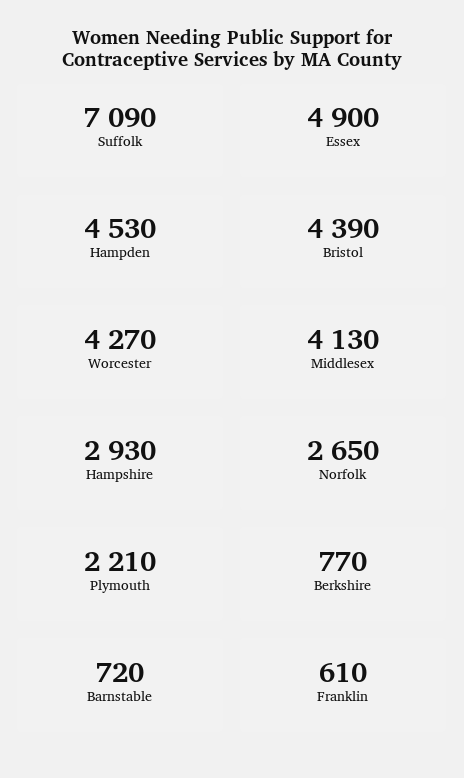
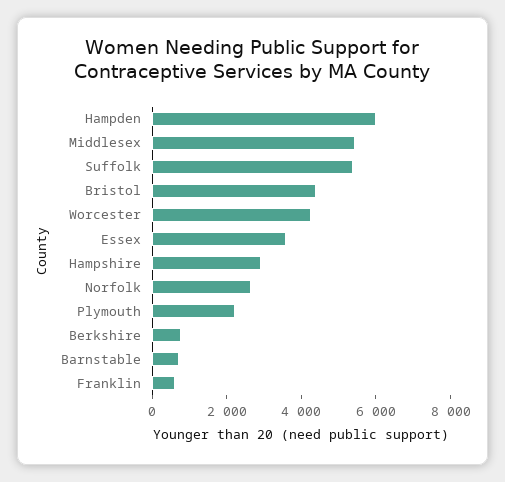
Suffolk: 7090 -> 5500
Essex: 4900 -> 3500
Hampden: 4530 -> 6000
Middlesex: 4130 -> 5500

